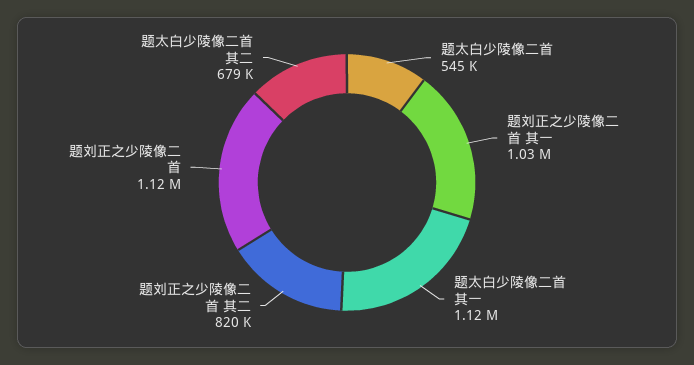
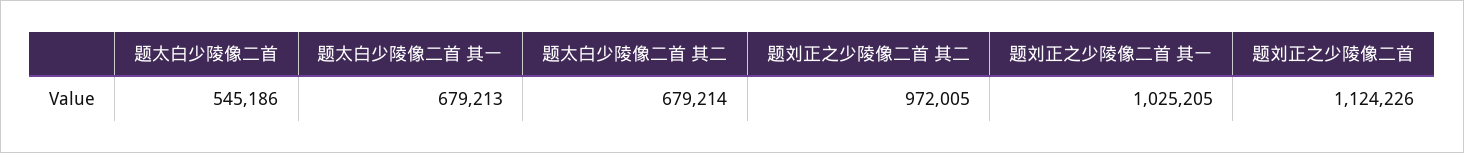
题太白少陵像二首 其一: 1120000 -> 679213
题刘正之少陵像二首 其二: 820000 -> 972005

